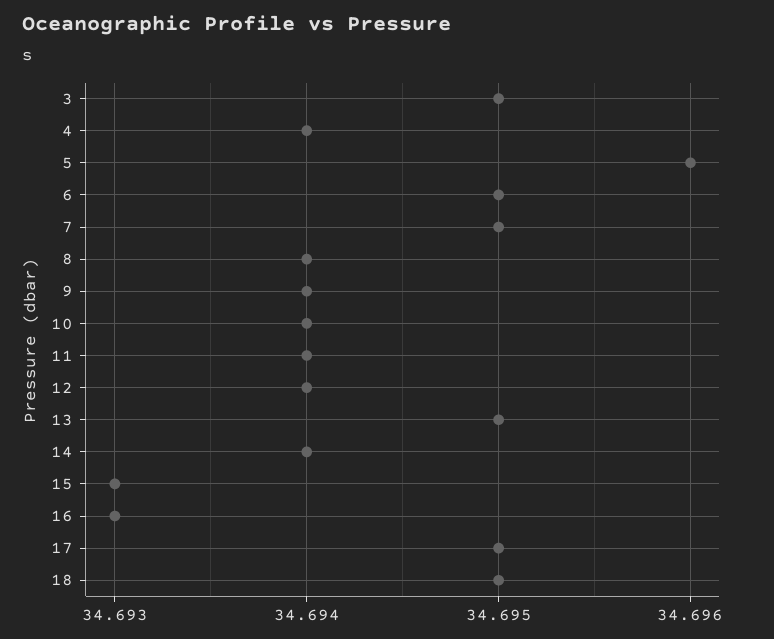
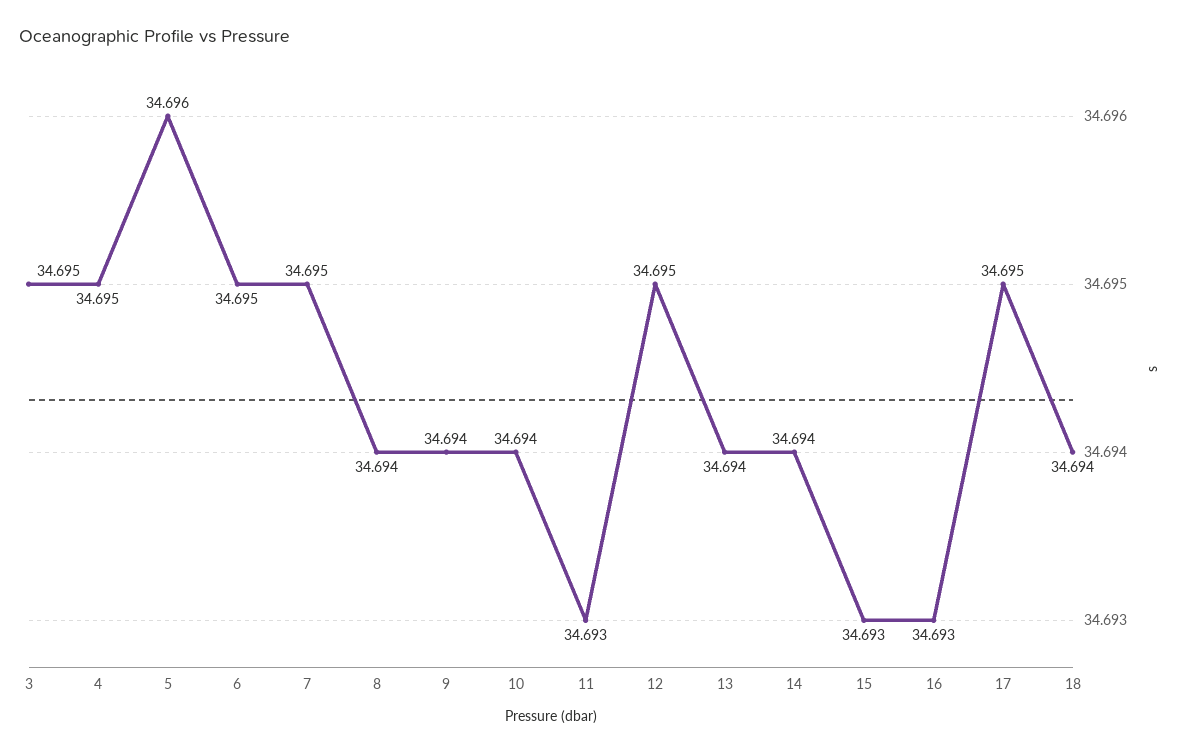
4: 34.694 -> 34.695
11: 34.694 -> 34.693
12: 34.694 -> 34.695
13: 34.695 -> 34.694
18: 34.695 -> 34.694

